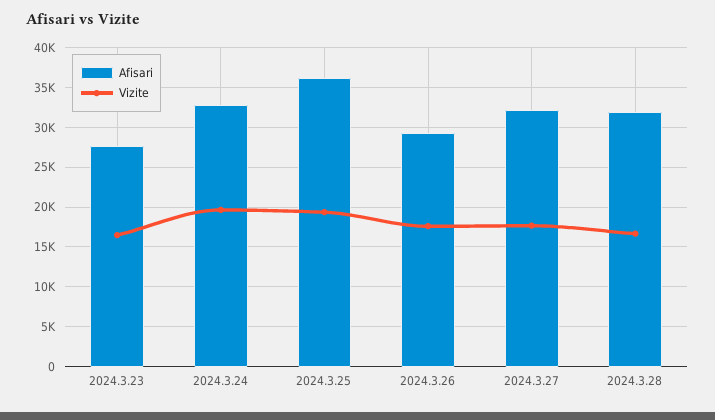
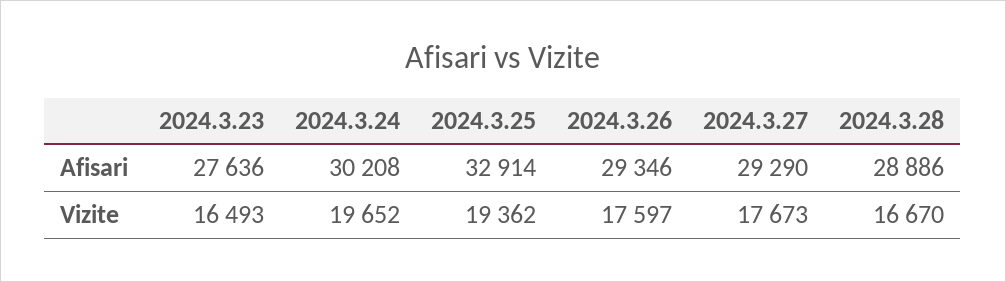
Afisari, 2024.3.24: 33000 -> 30208
Afisari, 2024.3.25: 36000 -> 32914
Afisari, 2024.3.27: 32000 -> 29290
Afisari, 2024.3.28: 32000 -> 28886

